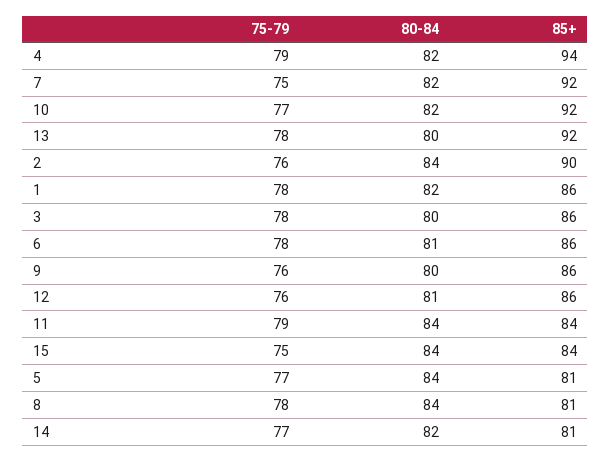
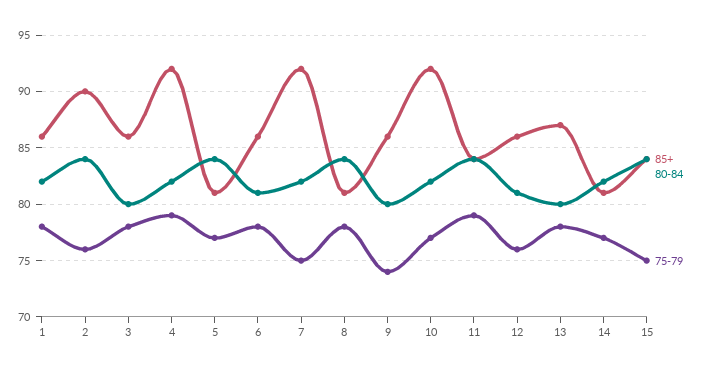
85+, 4: 94 -> 92
85+, 13: 92 -> 87
75-79, 9: 76 -> 74

